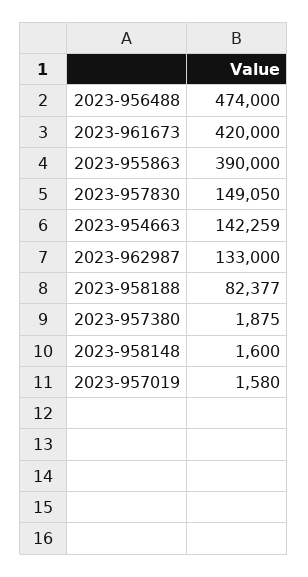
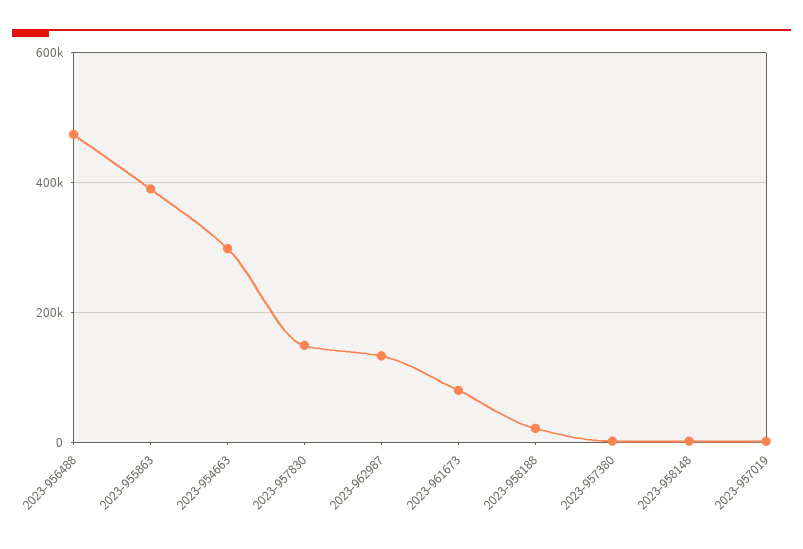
2023-961673: 420000 -> 80000
2023-954663: 142259 -> 300000
2023-958188: 82377 -> 20000

